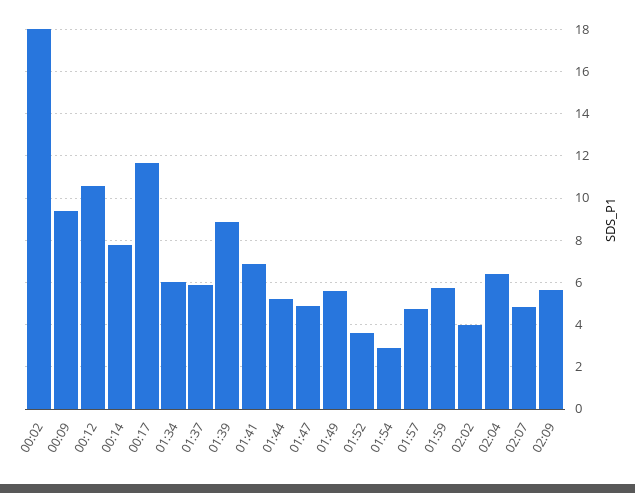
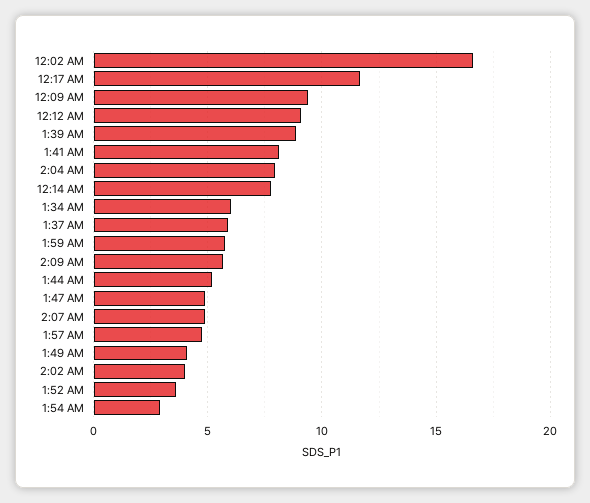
00:02: 18 -> 16.5
00:12: 10.5 -> 9
01:41: 7 -> 8
01:49: 5.5 -> 4
02:04: 6.5 -> 8

